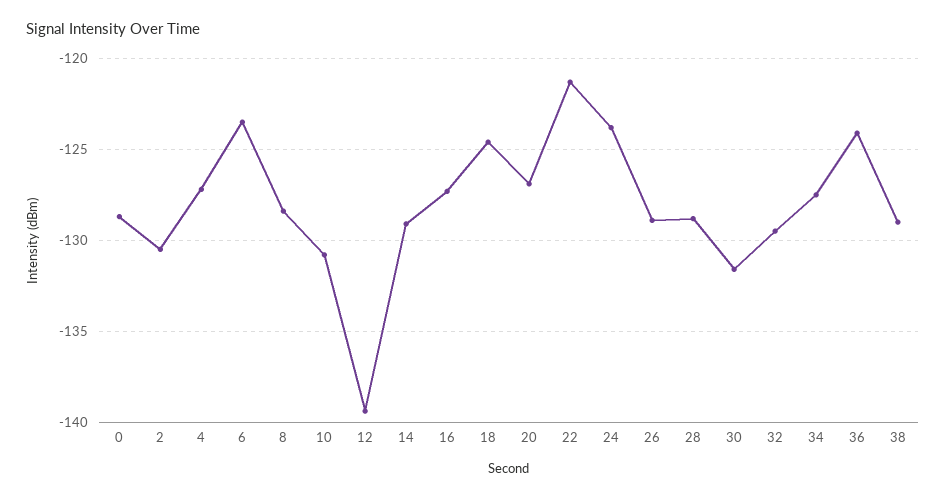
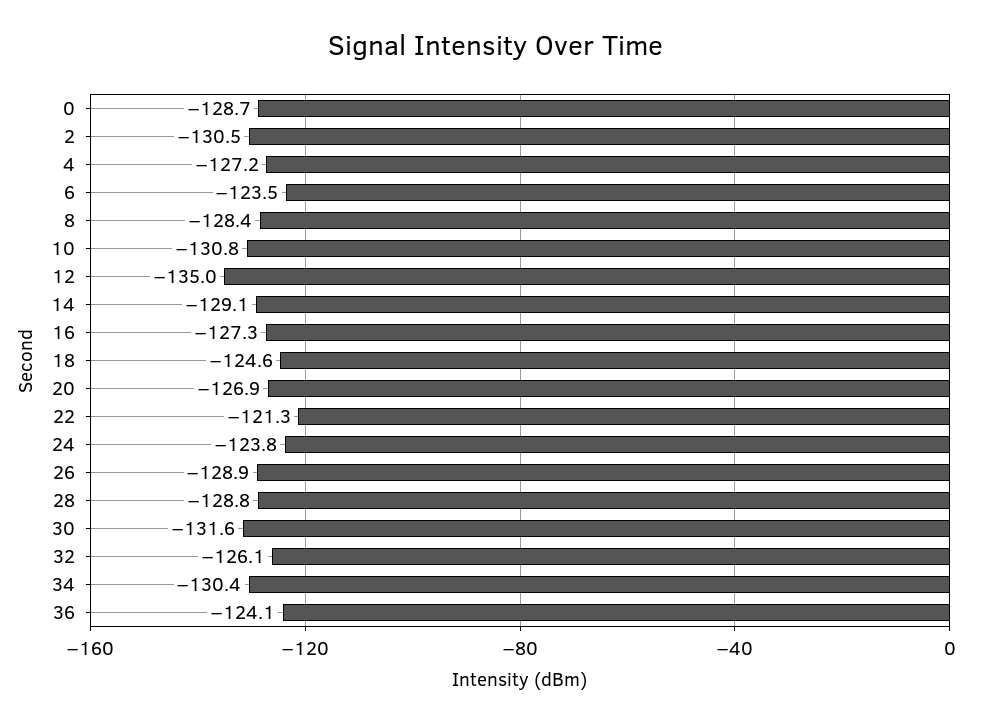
12: -139.5 -> -135
32: -129.5 -> -126.1
34: -127.5 -> -130.4
38: -129 -> none

